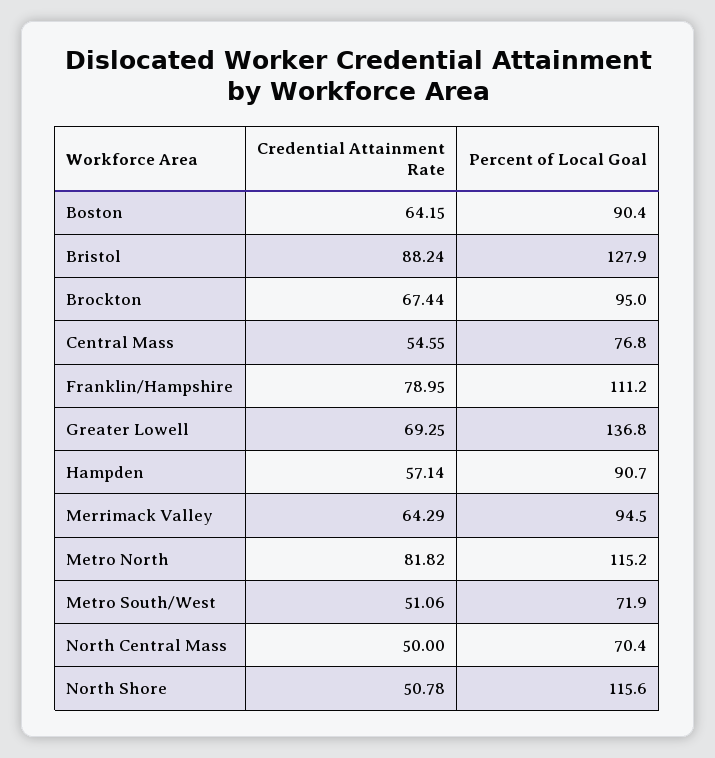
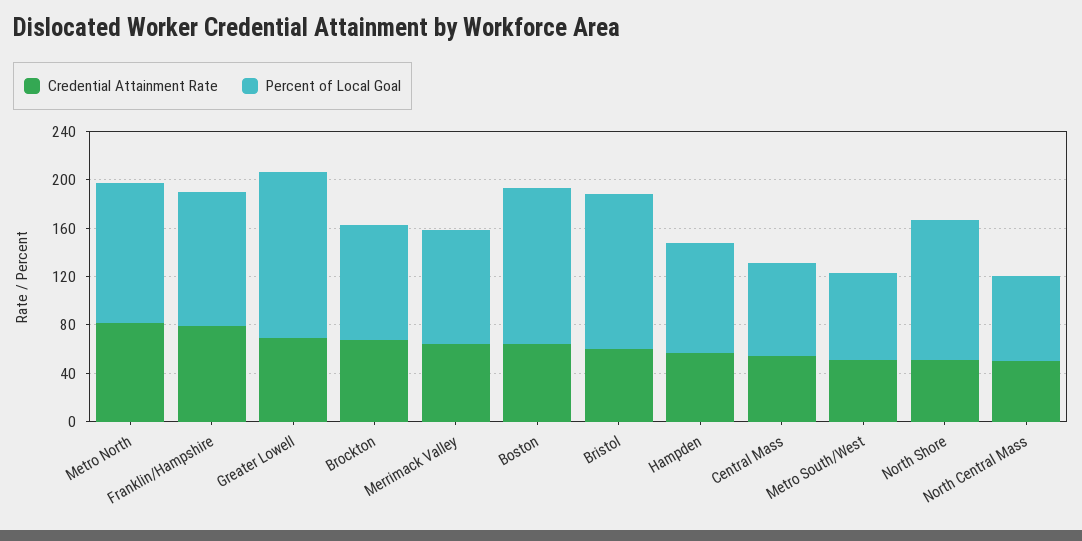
Percent of Local Goal, Boston: 90.4 -> 130
Credential Attainment Rate, Bristol: 88.24 -> 60

